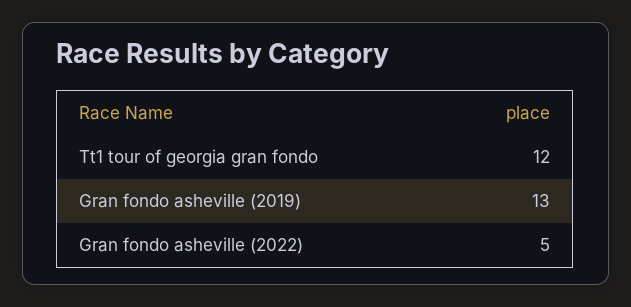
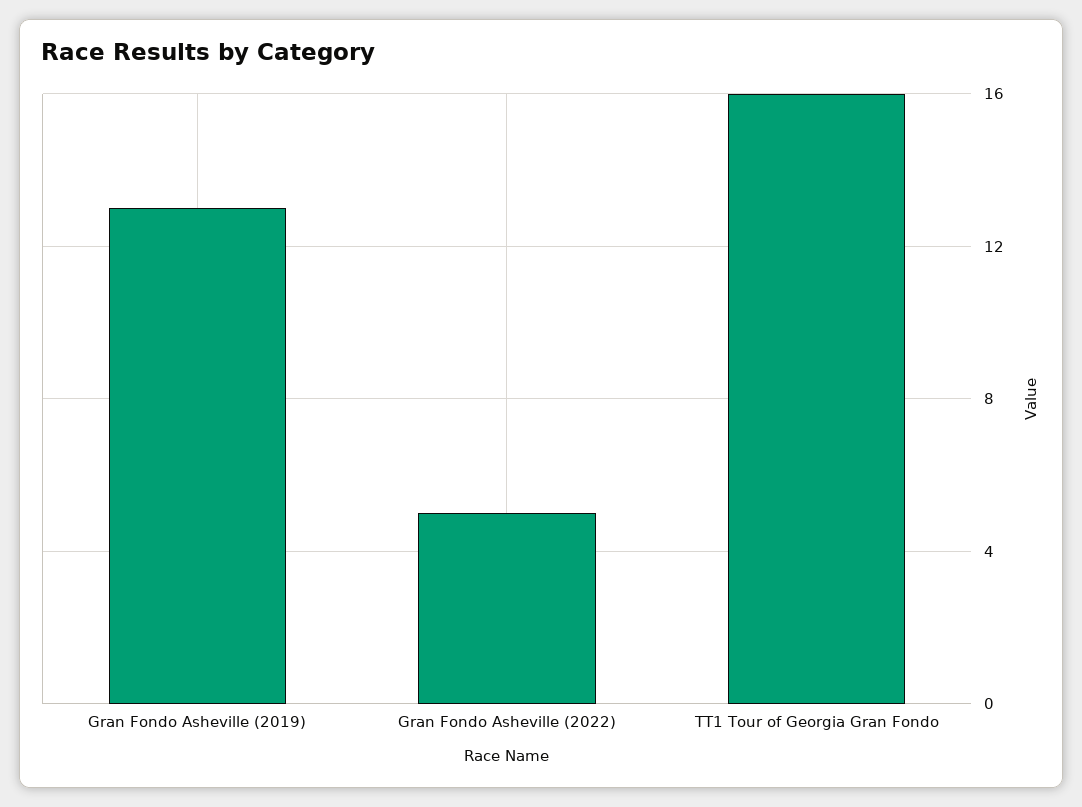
Tt1 tour of georgia gran fondo: 12 -> 16

